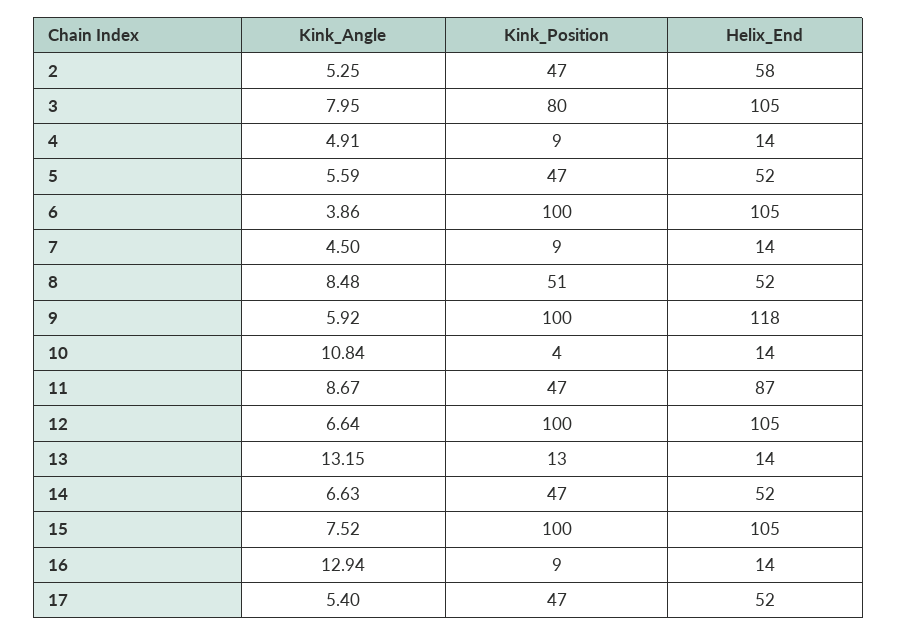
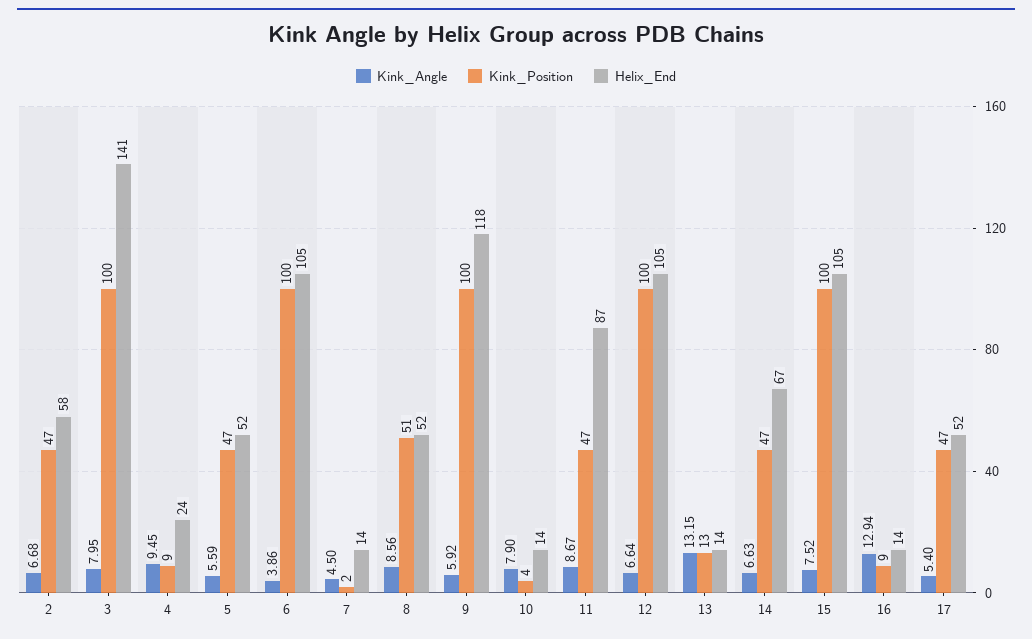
Kink_Angle, 2: 5.25 -> 6.68
Kink_Position, 3: 80 -> 100
Helix_End, 3: 105 -> 141
Kink_Angle, 4: 4.91 -> 9.45
Helix_End, 4: 14 -> 24
Kink_Position, 7: 9 -> 2
Kink_Angle, 8: 8.48 -> 8.56
Kink_Angle, 10: 10.84 -> 7.9
Helix_End, 14: 52 -> 67

